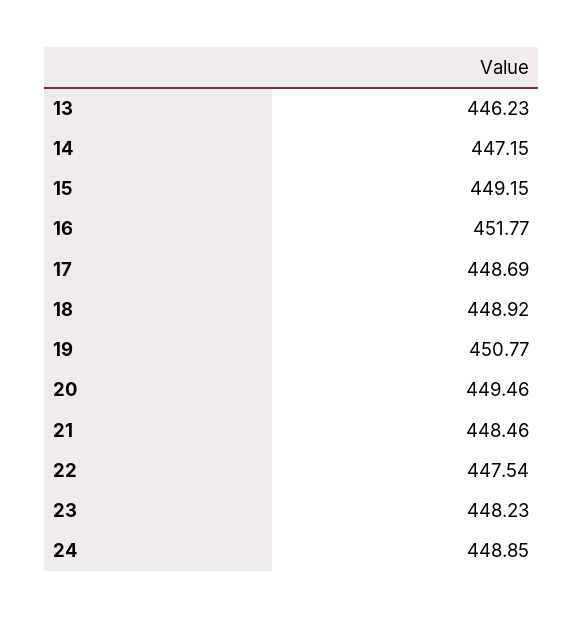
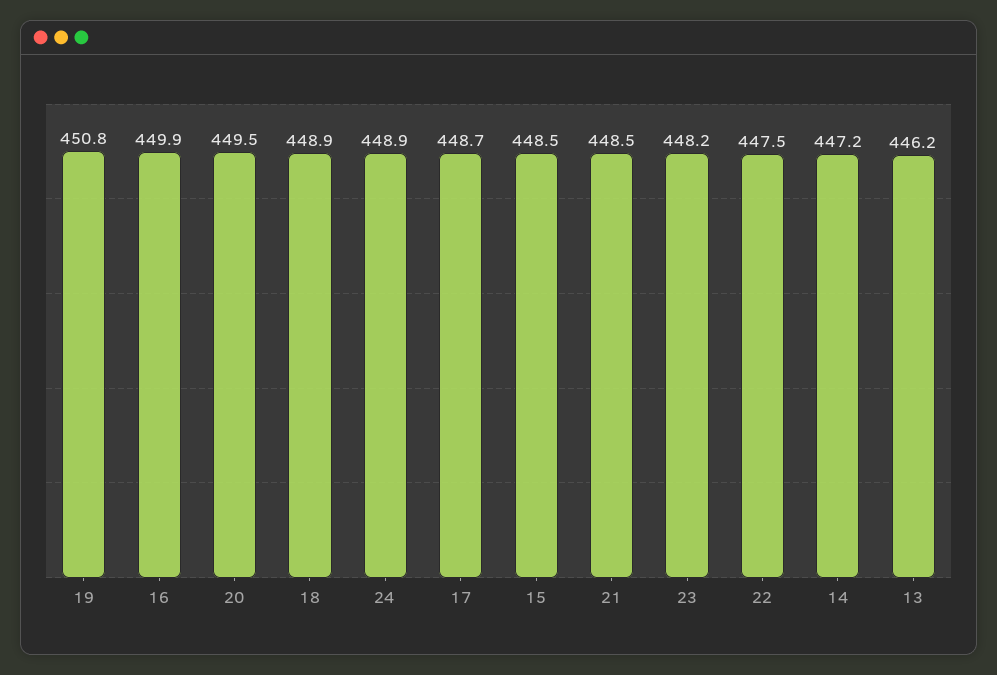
15: 449.15 -> 448.5
16: 451.77 -> 449.9

